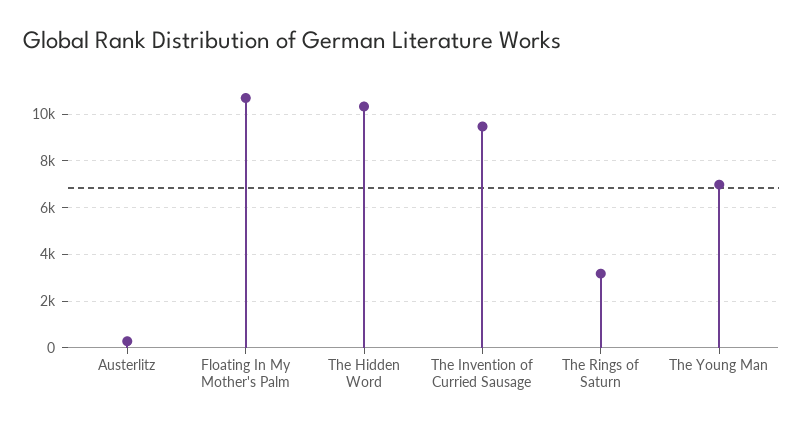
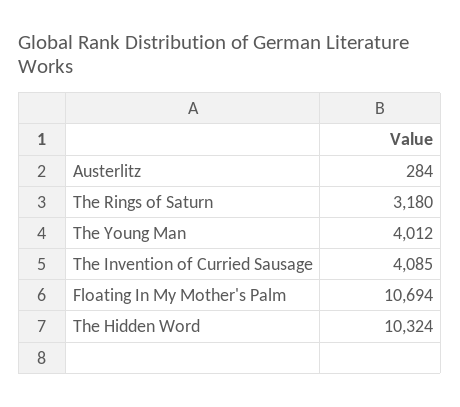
The Invention of Curried Sausage: 9500 -> 4085
The Young Man: 7000 -> 4012

